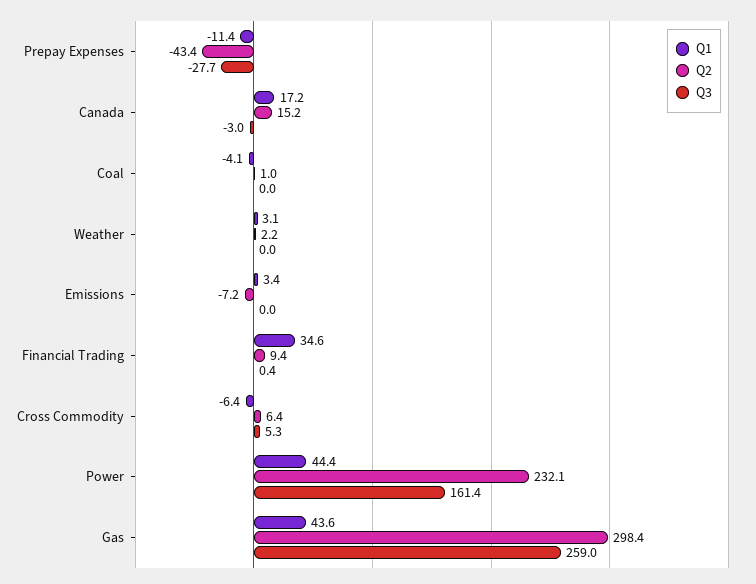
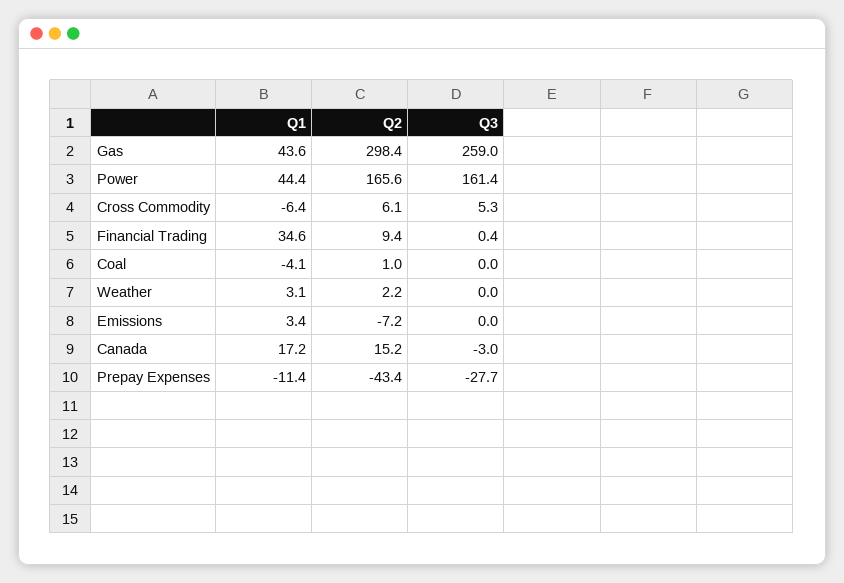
Q2, Cross Commodity: 6.4 -> 6.1
Q2, Power: 232.1 -> 165.6

